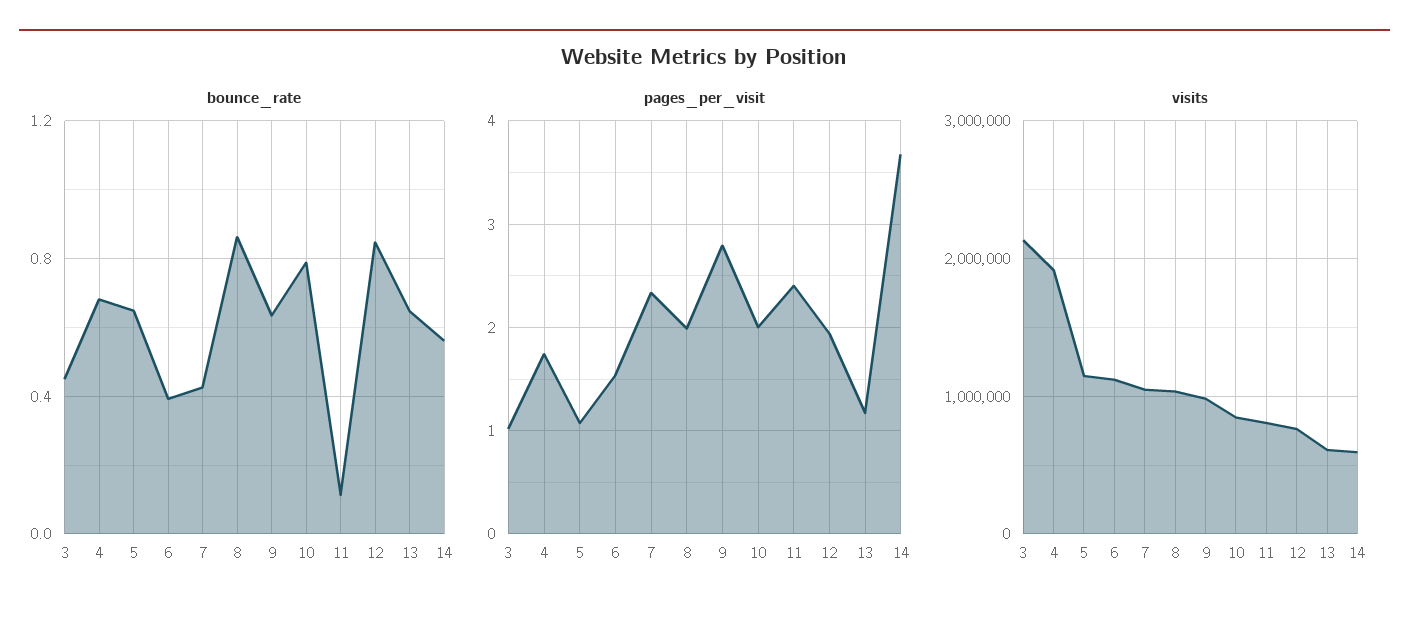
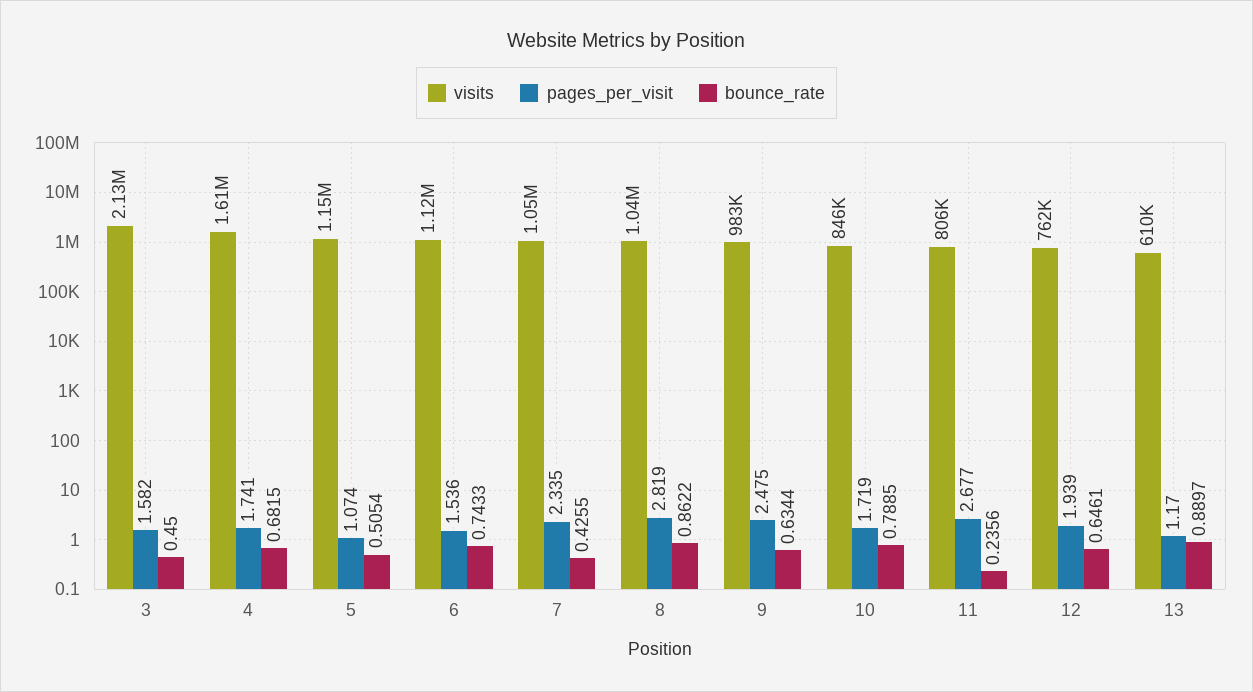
bounce_rate, 5: 0.65 -> 0.5054
bounce_rate, 6: 0.4 -> 0.7433
bounce_rate, 11: 0.1 -> 0.2356
bounce_rate, 12: 0.85 -> 0.6461
bounce_rate, 13: 0.65 -> 0.8897
bounce_rate, 14: 0.55 -> none
pages_per_visit, 3: 1 -> 1.582
pages_per_visit, 8: 2 -> 2.819
pages_per_visit, 9: 2.8 -> 2.475
pages_per_visit, 10: 2 -> 1.719
pages_per_visit, 11: 2.4 -> 2.677
pages_per_visit, 14: 3.7 -> none
visits, 4: 1900000 -> 1610000
visits, 14: 600000 -> none

